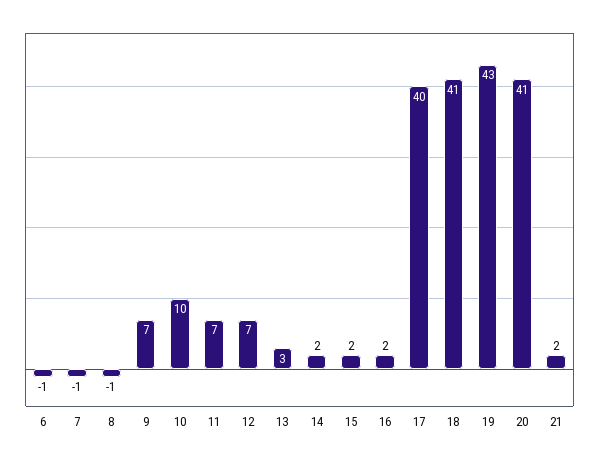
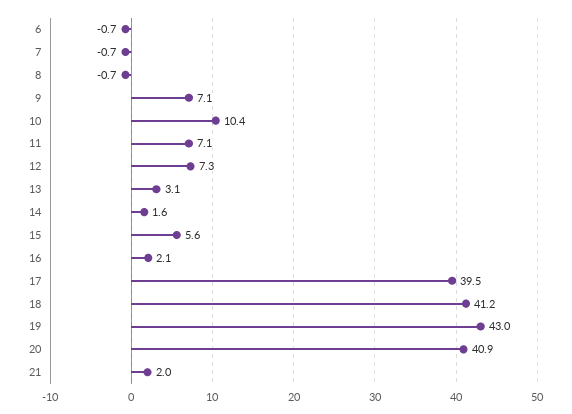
15: 2 -> 5.6

